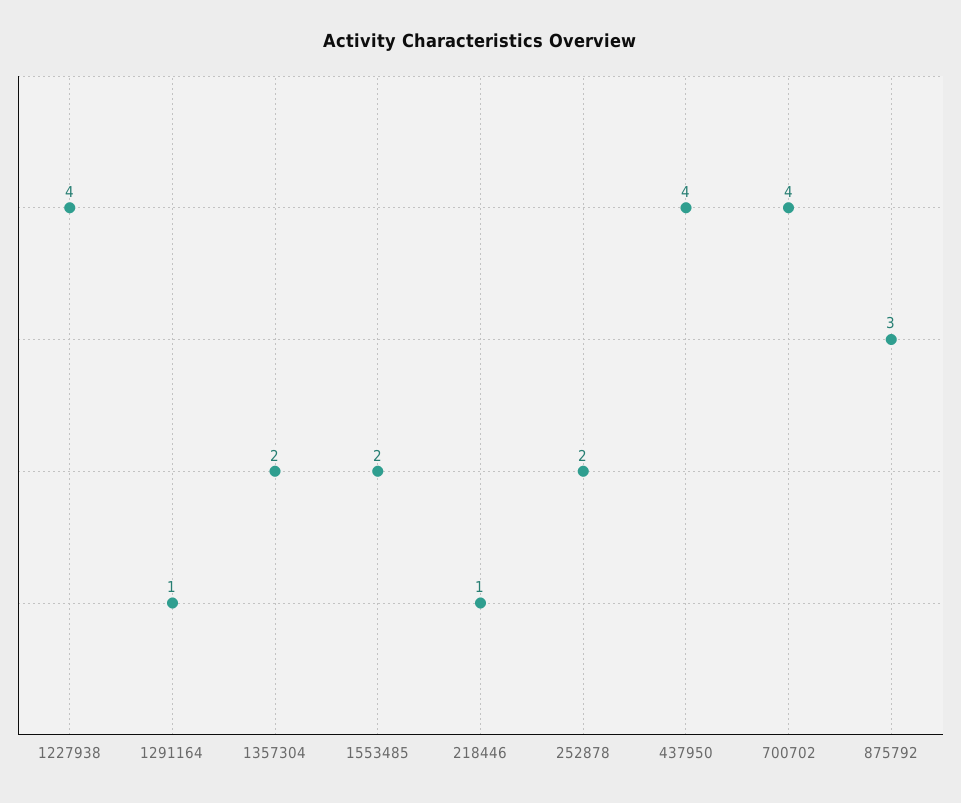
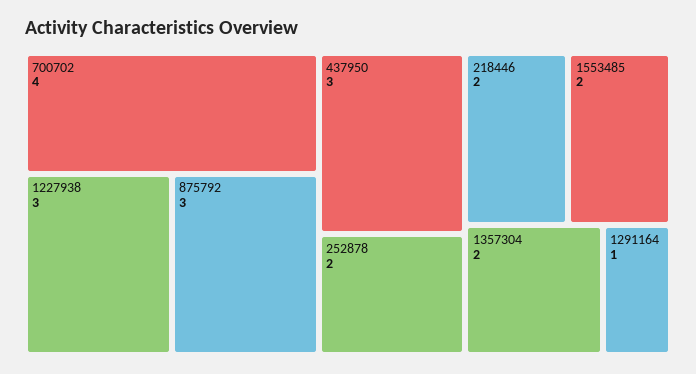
1227938: 4 -> 3
218446: 1 -> 2
437950: 4 -> 3

